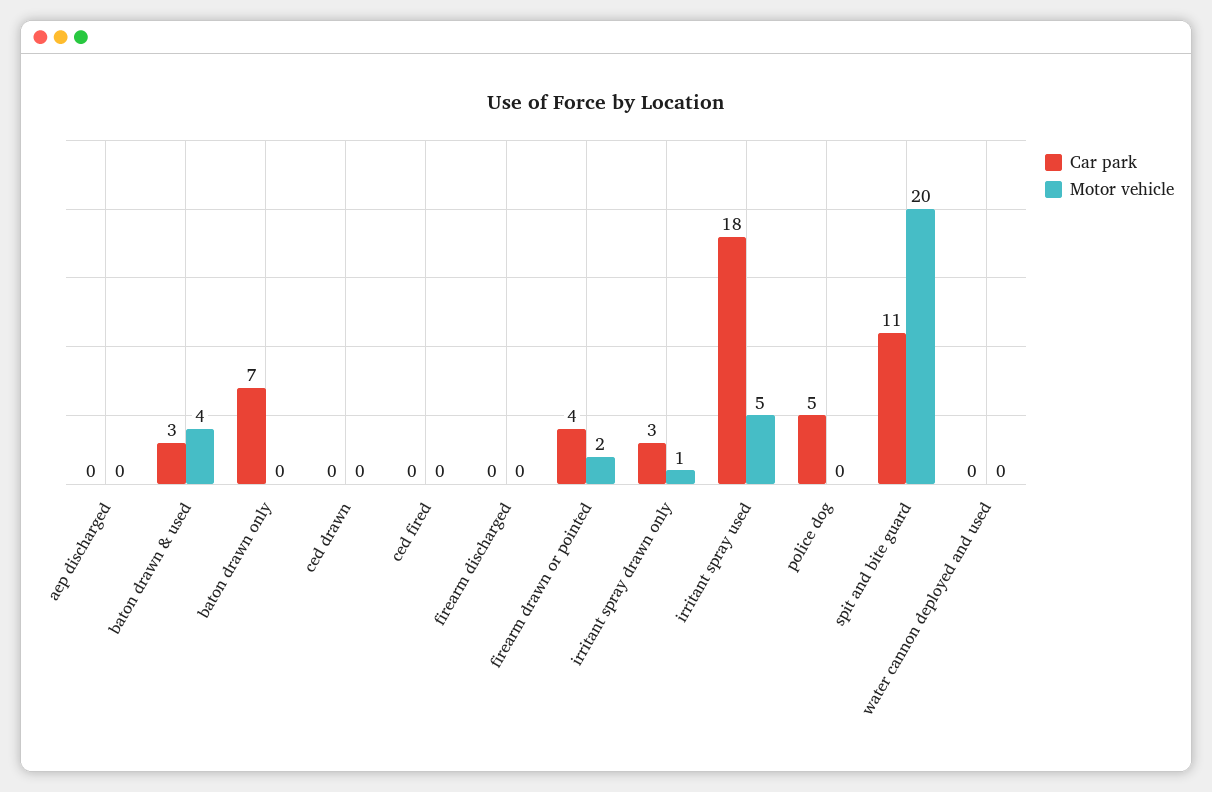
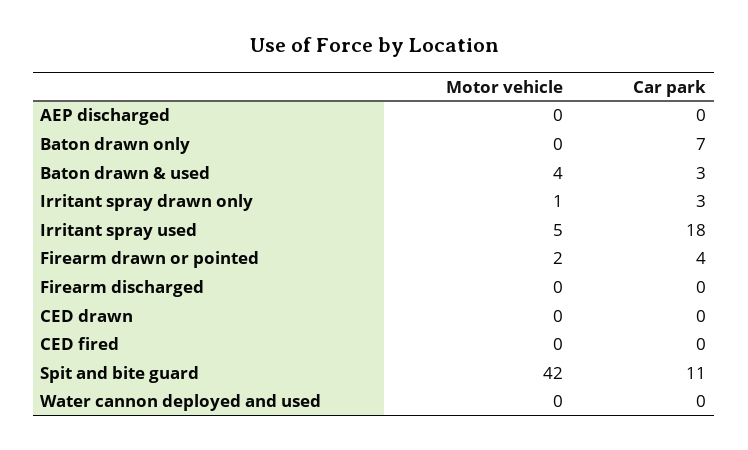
Car park, police dog: 5 -> none
Motor vehicle, police dog: 0 -> none
Motor vehicle, spit and bite guard: 20 -> 42

